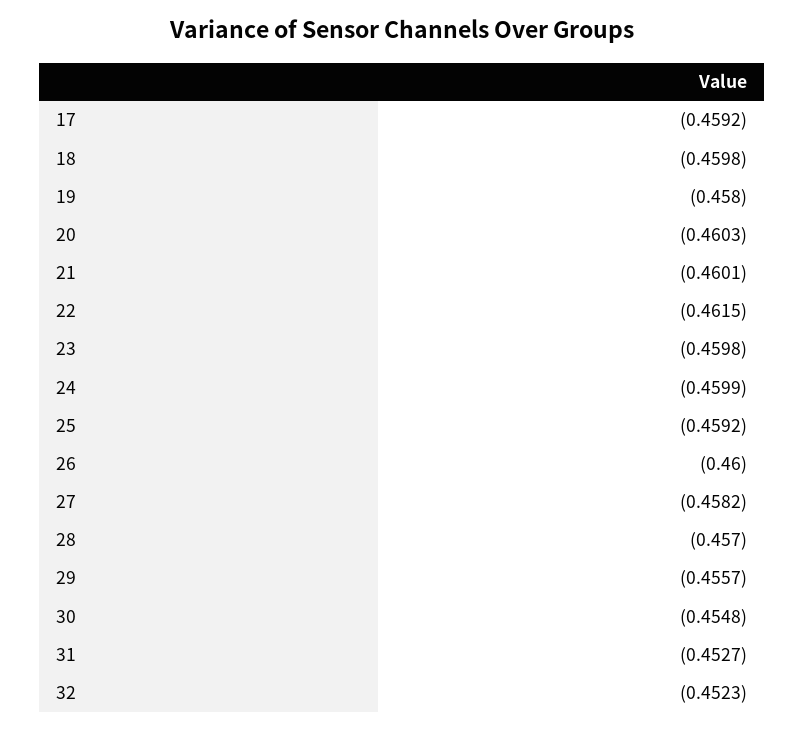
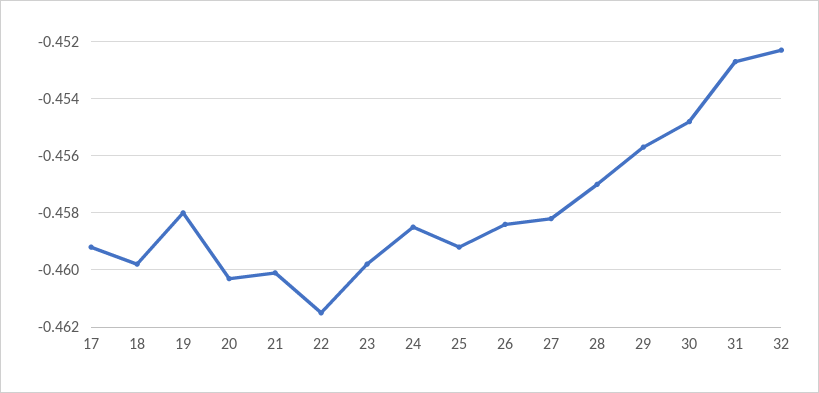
24: -0.4599 -> -0.4585
26: -0.46 -> -0.4585

